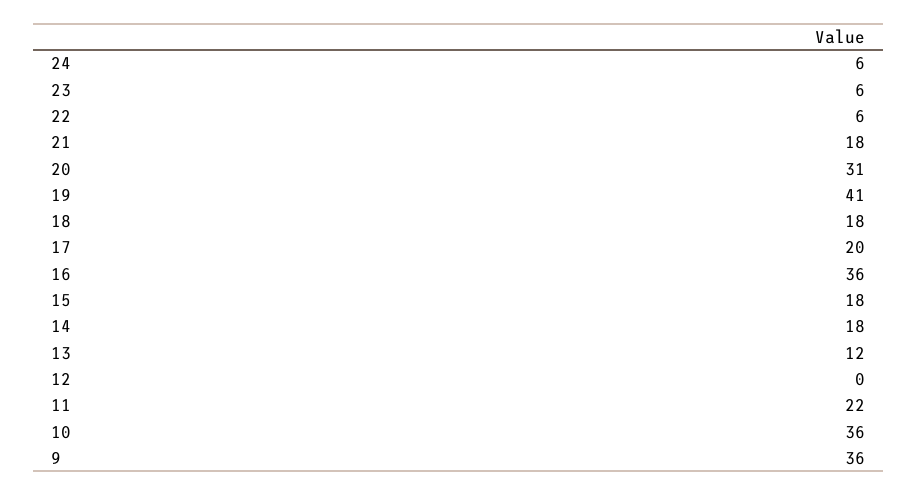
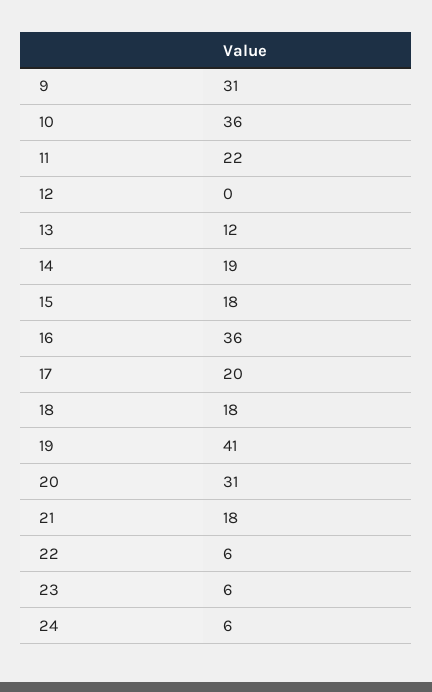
14: 18 -> 19
9: 36 -> 31

